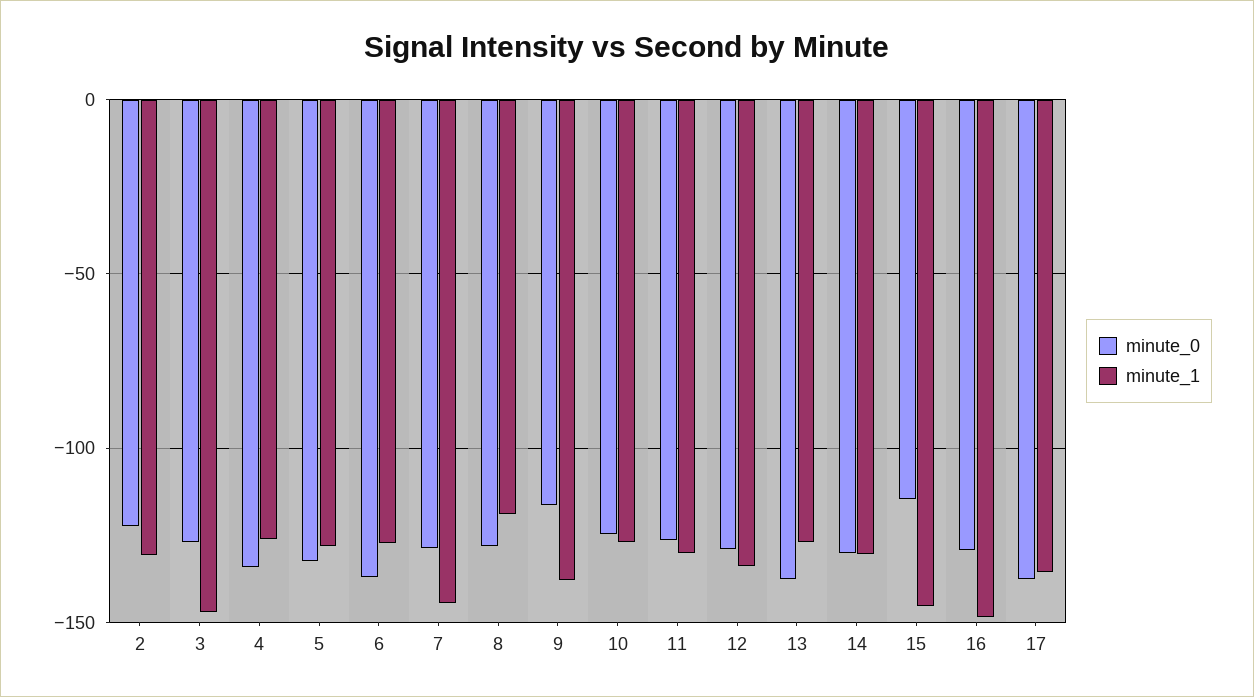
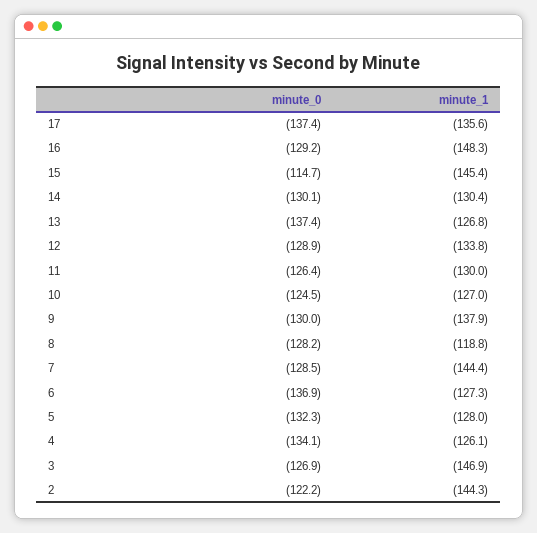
minute_1, 2: -130 -> -144.3
minute_0, 9: -115 -> -130

